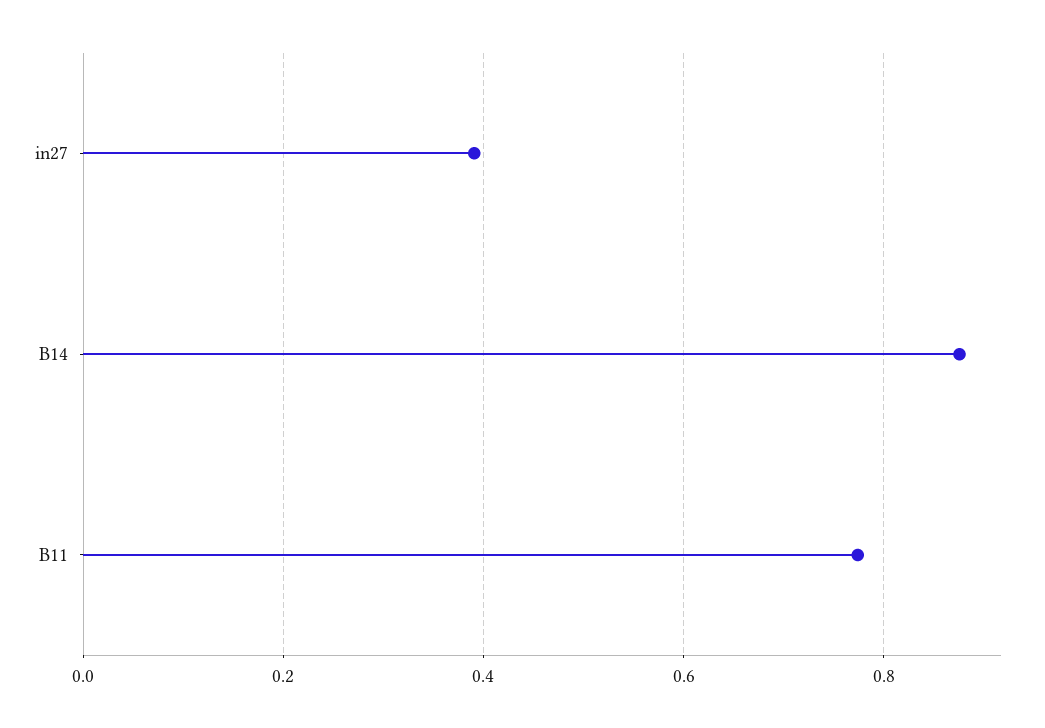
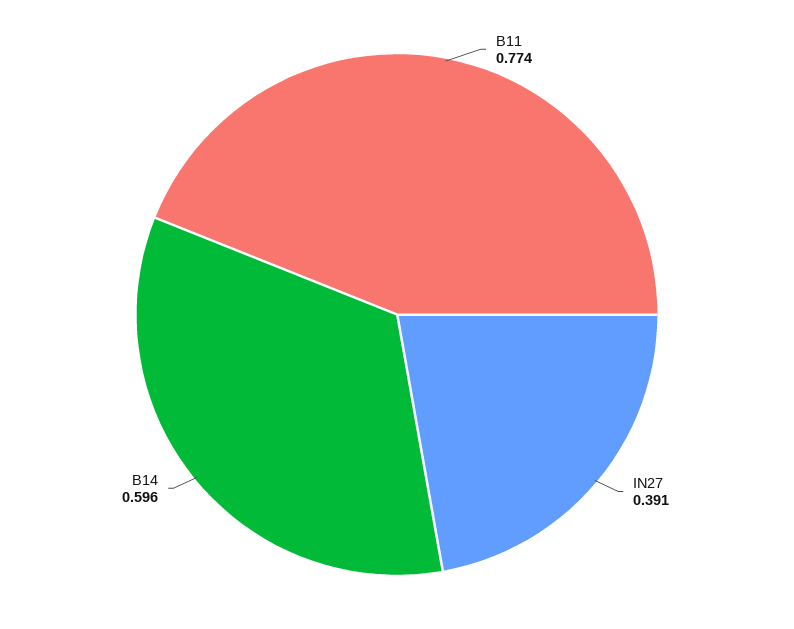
B14: 0.88 -> 0.596

